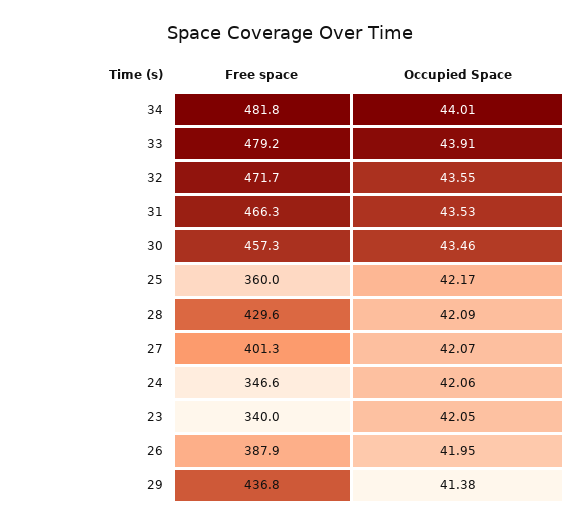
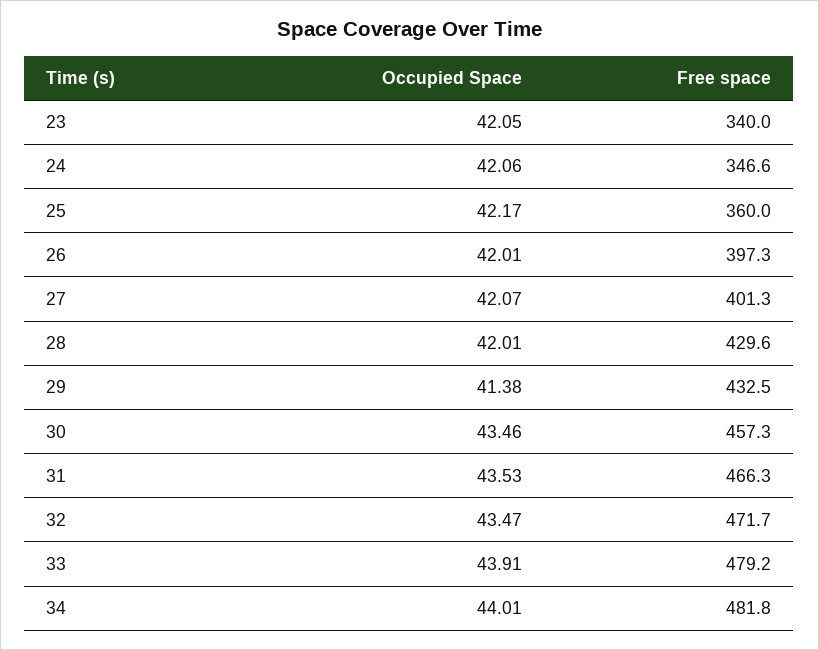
Occupied Space, 32: 43.55 -> 43.47
Occupied Space, 28: 42.09 -> 42.01
Free space, 26: 387.9 -> 397.3
Occupied Space, 26: 41.95 -> 42.01
Free space, 29: 436.8 -> 432.5

